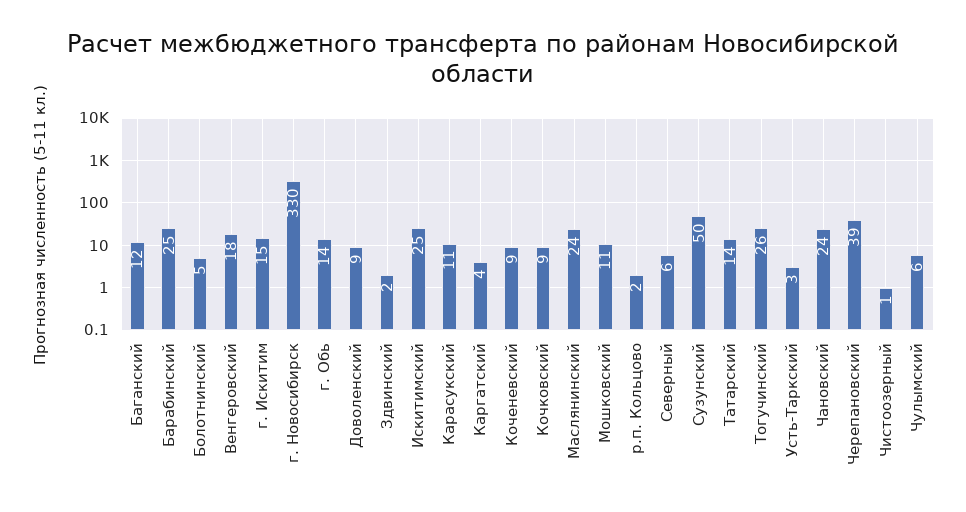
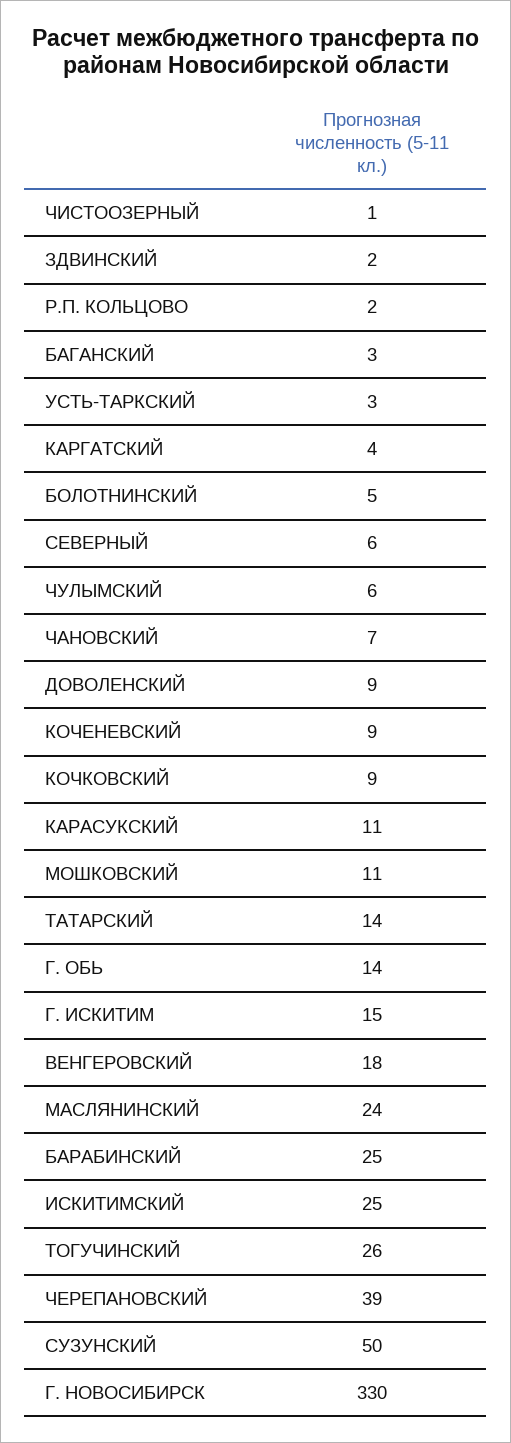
Баганский: 12 -> 3
Чановский: 24 -> 7

